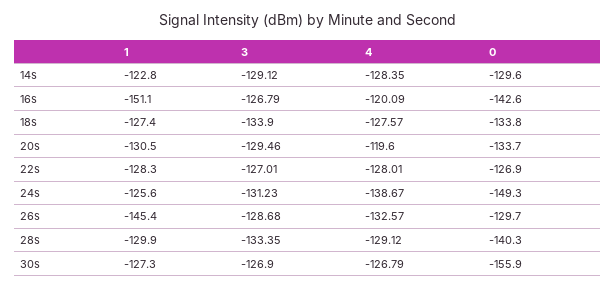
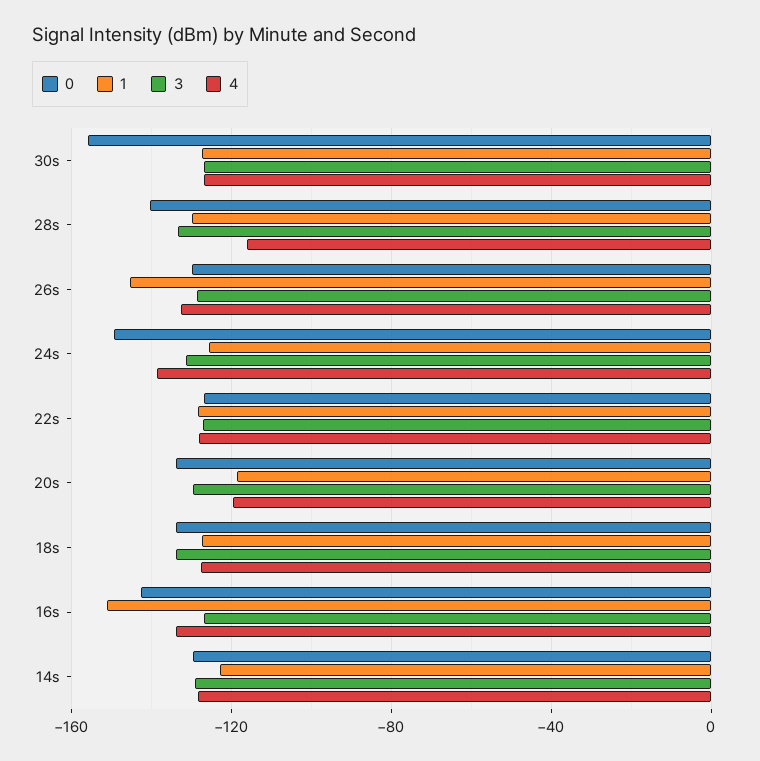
4, 16s: -120.09 -> -135
1, 20s: -130.5 -> -120
4, 28s: -129.12 -> -115

